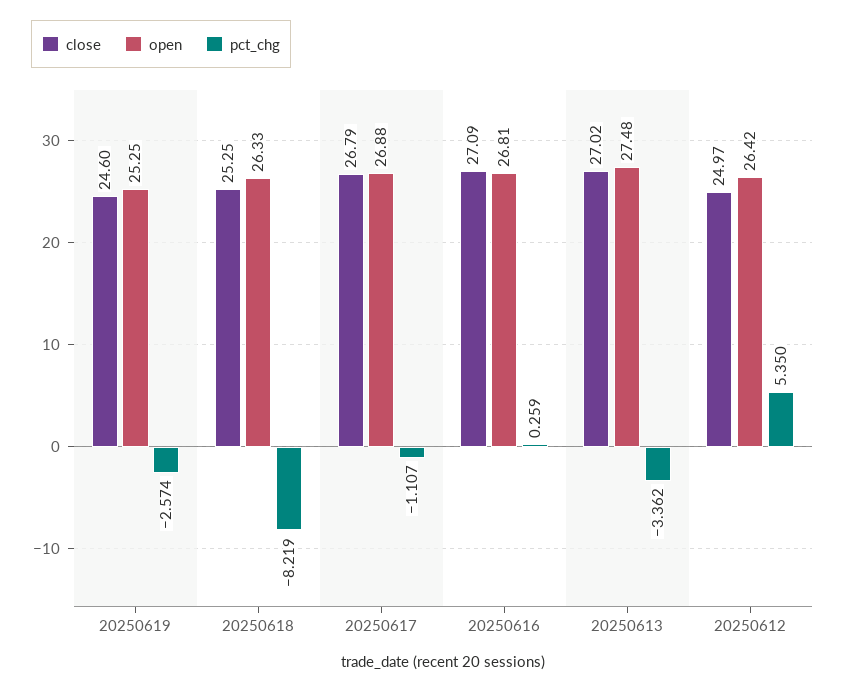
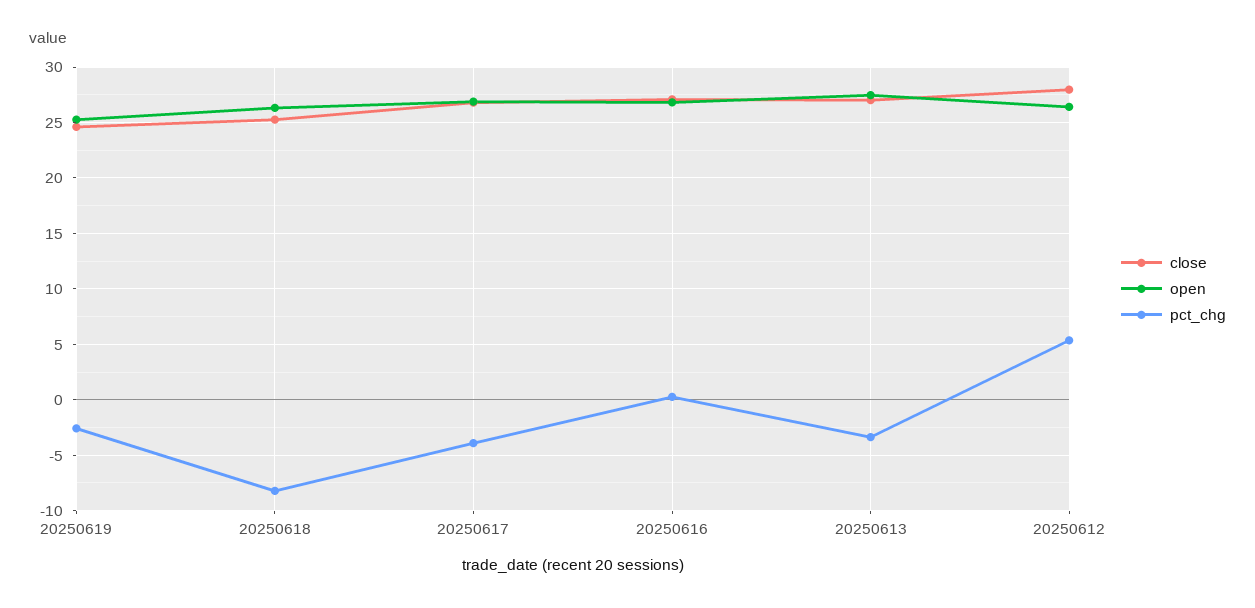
pct_chg, 20250617: -1.107 -> -4
close, 20250612: 24.97 -> 28

